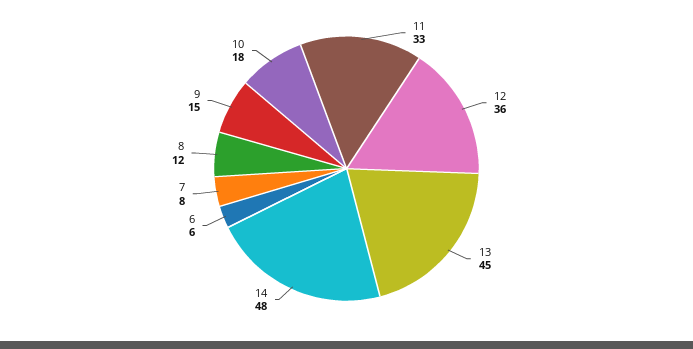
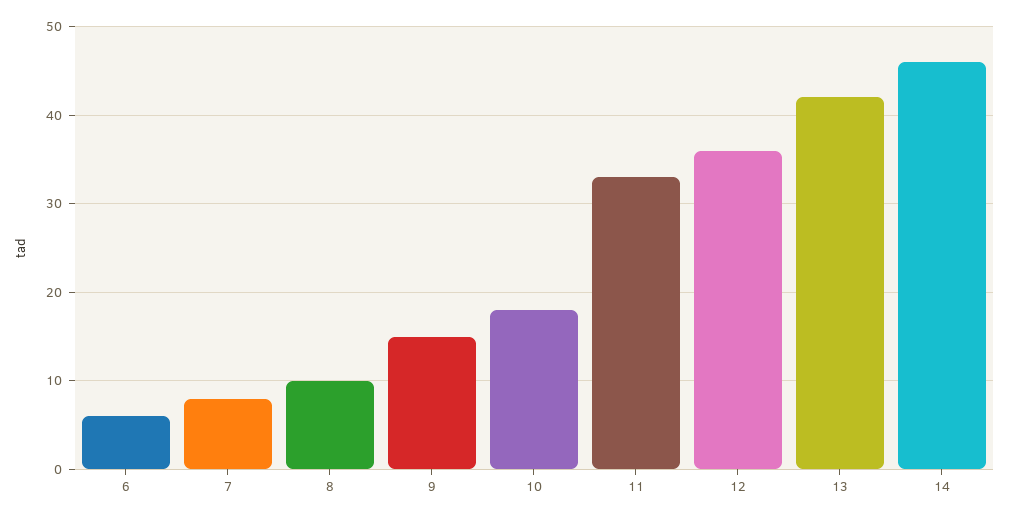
13: 45 -> 42
14: 48 -> 46
8: 12 -> 10

